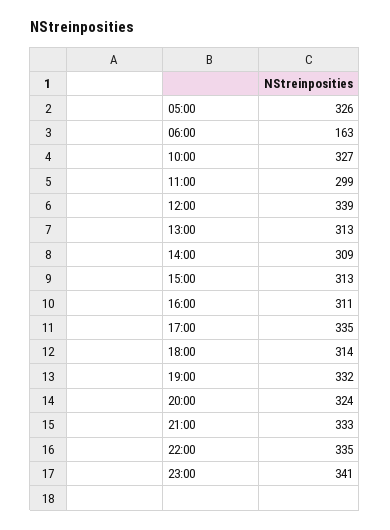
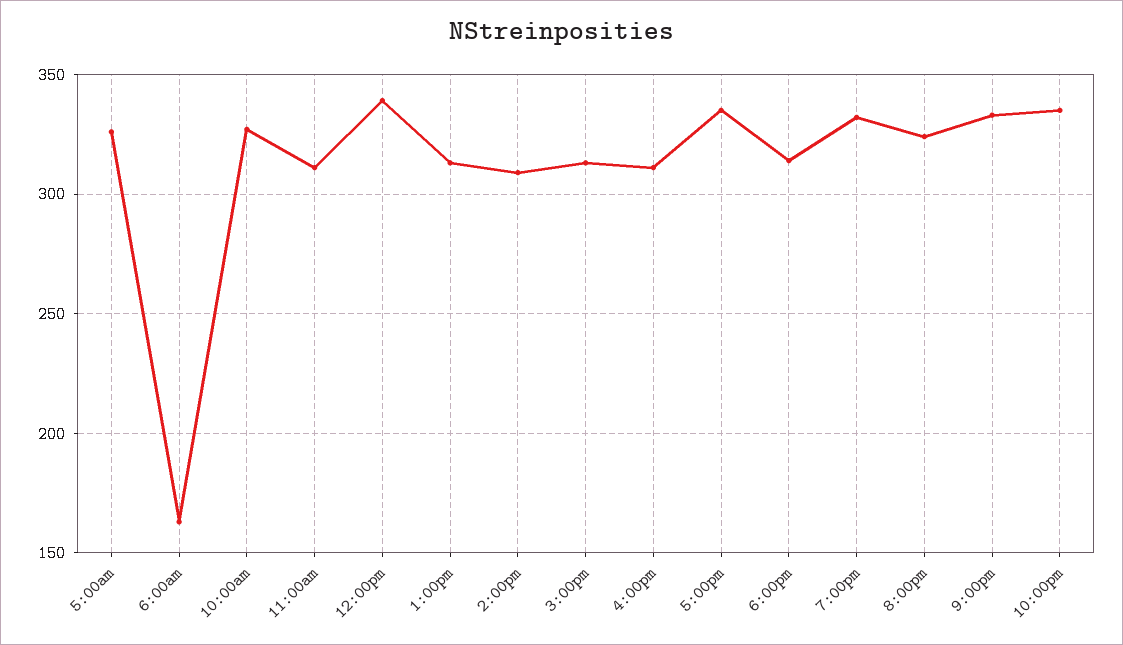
11:00: 299 -> 310
23:00: 341 -> none

